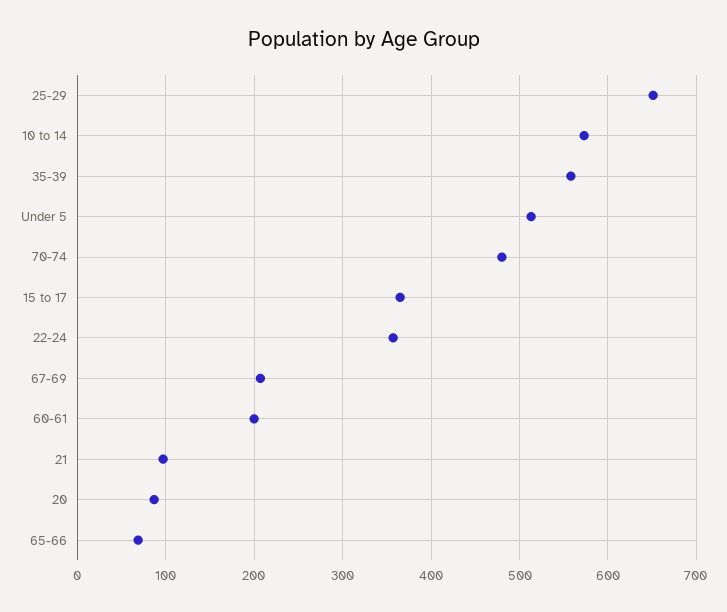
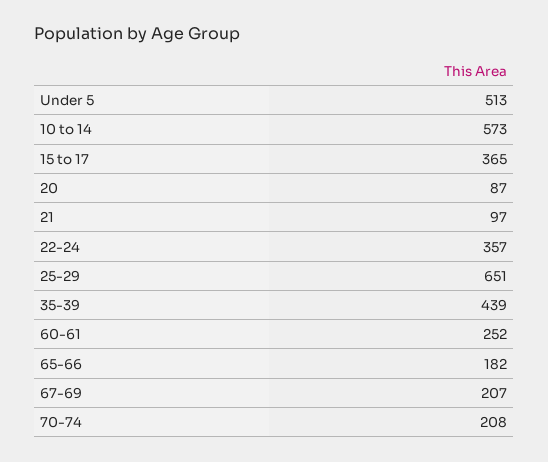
35-39: 560 -> 439
70-74: 480 -> 208
60-61: 200 -> 252
65-66: 70 -> 182

